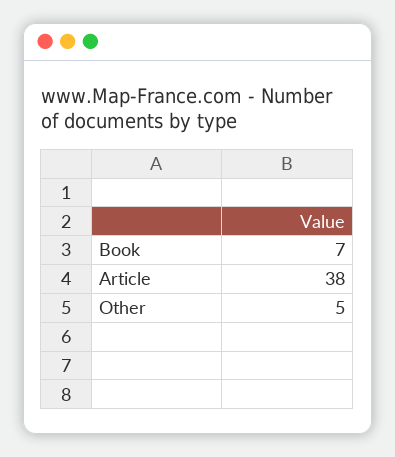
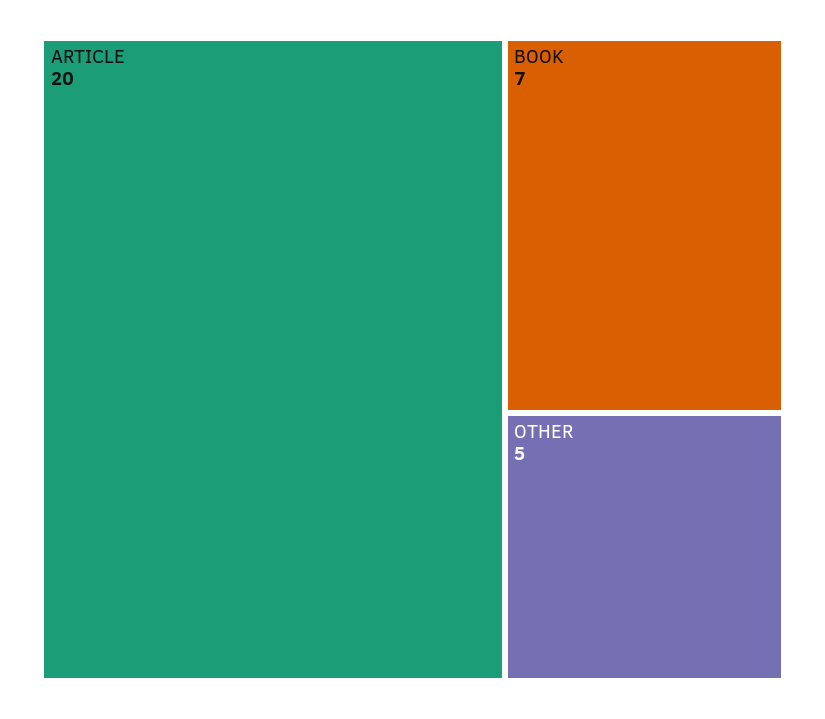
Article: 38 -> 20

